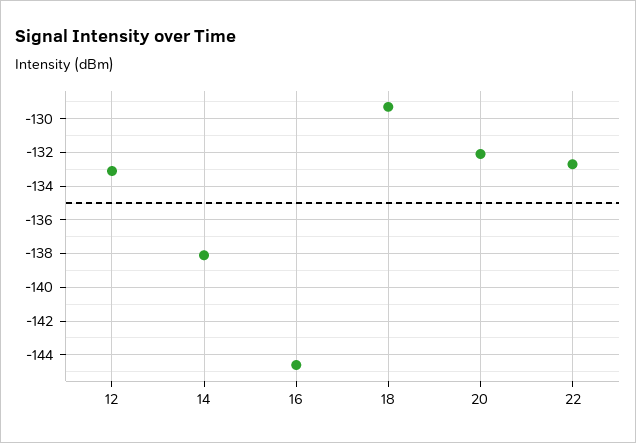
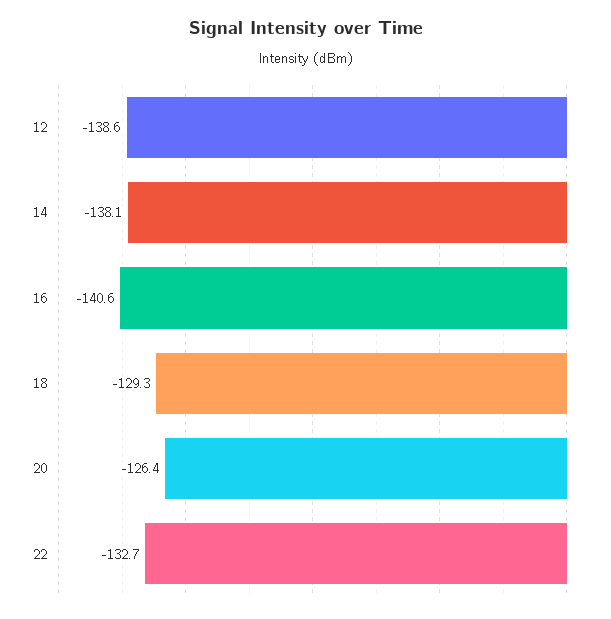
12: -133 -> -138.6
16: -144.5 -> -140.6
20: -132 -> -126.4

